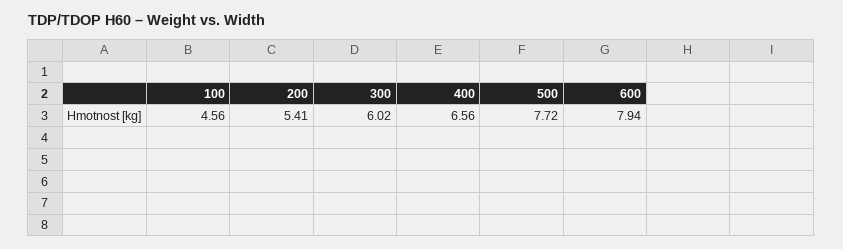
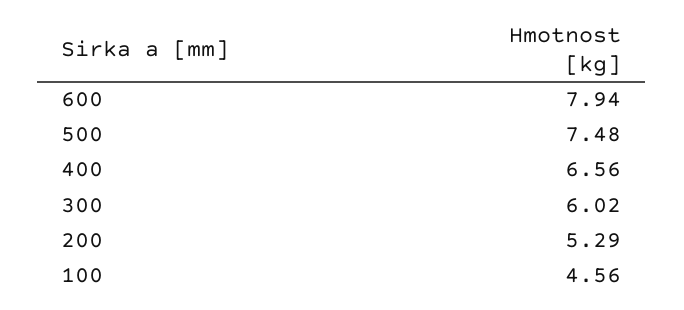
200: 5.41 -> 5.29
500: 7.72 -> 7.48

